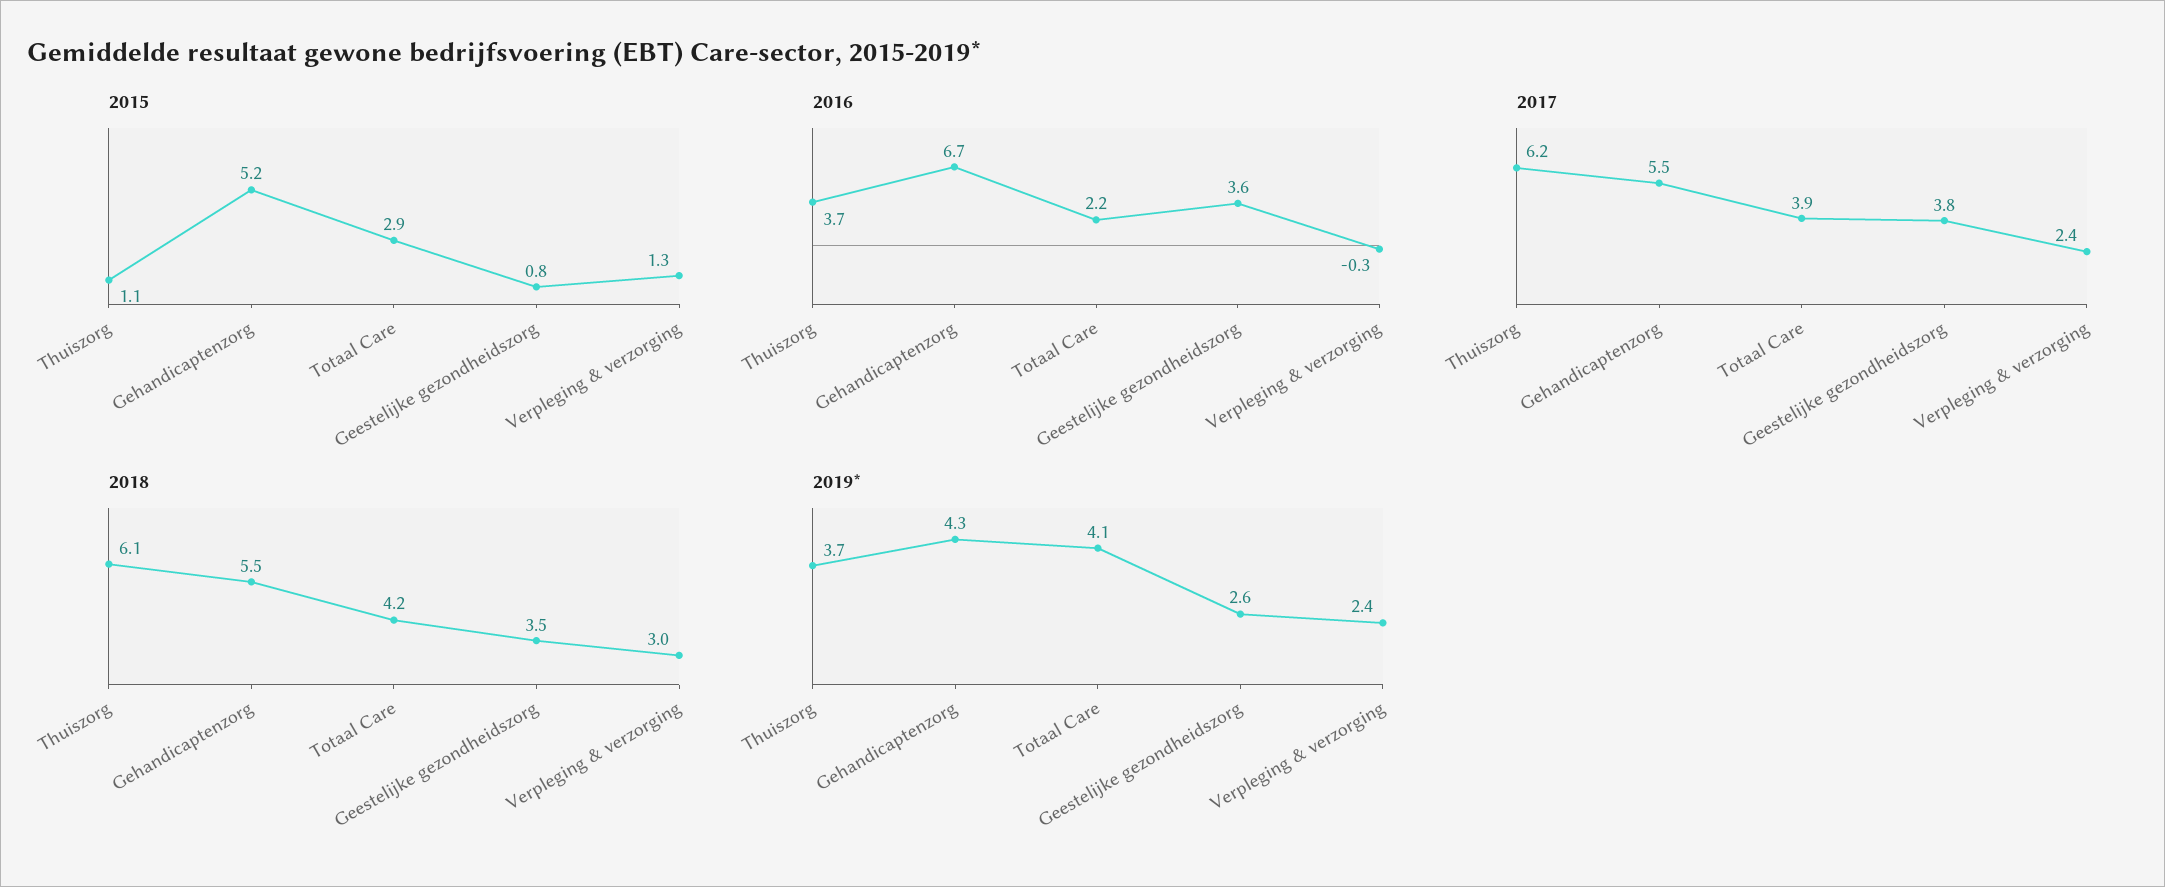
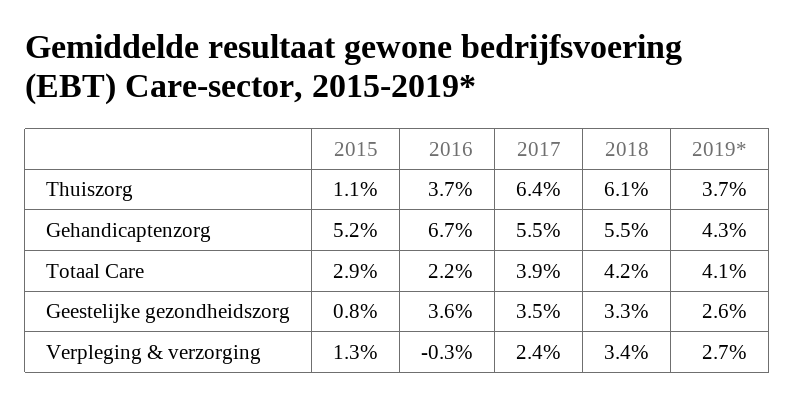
2017, Thuiszorg: 6.2 -> 6.4
2017, Geestelijke gezondheidszorg: 3.8 -> 3.5
2018, Geestelijke gezondheidszorg: 3.5 -> 3.3
2018, Verpleging & verzorging: 3 -> 3.4
2019*, Verpleging & verzorging: 2.4 -> 2.7

